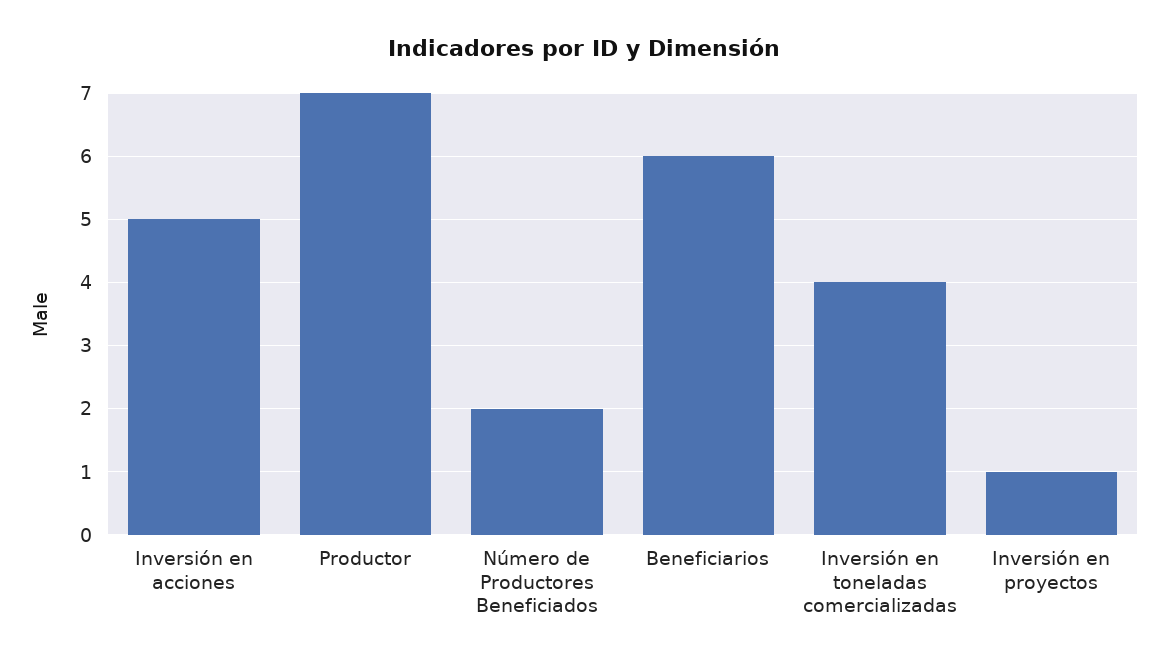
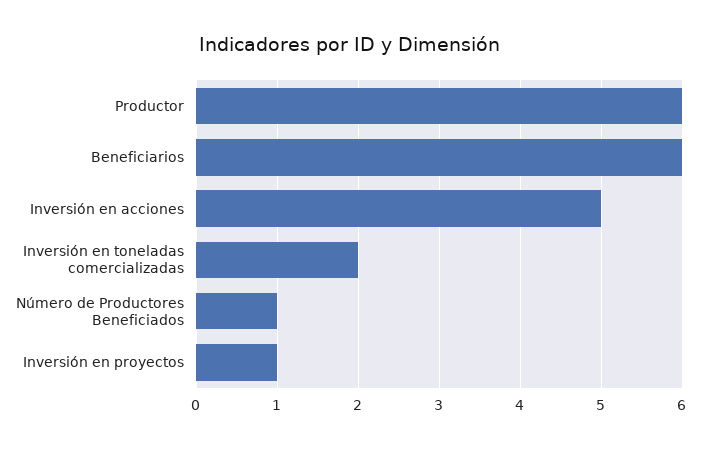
Productor: 7 -> 6
Número de Productores Beneficiados: 2 -> 1
Inversión en toneladas comercializadas: 4 -> 2

